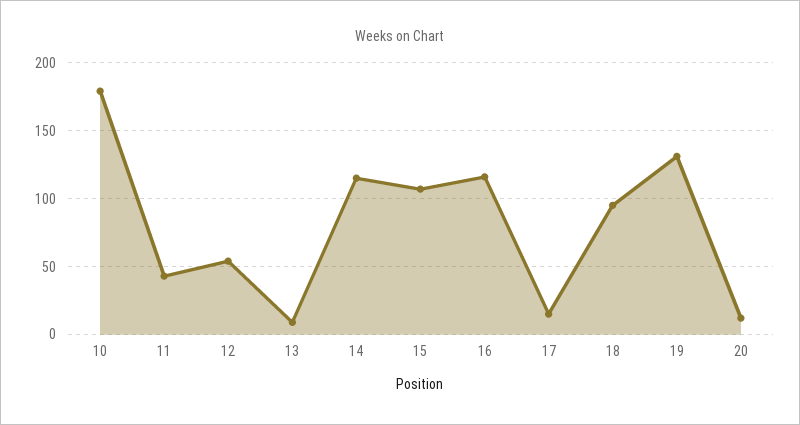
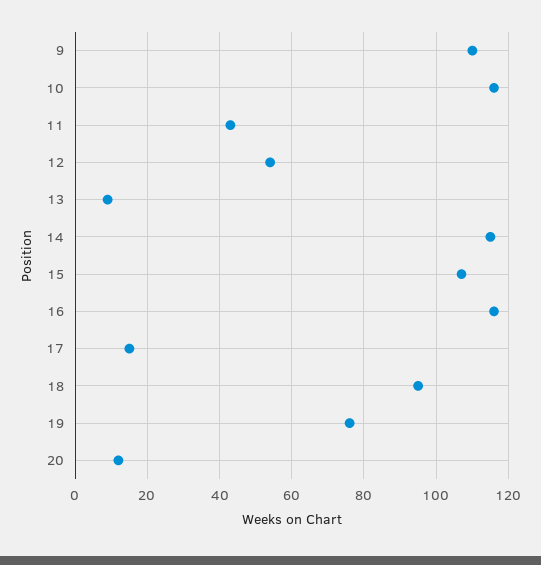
10: 180 -> 115
19: 130 -> 75
9: none -> 110

